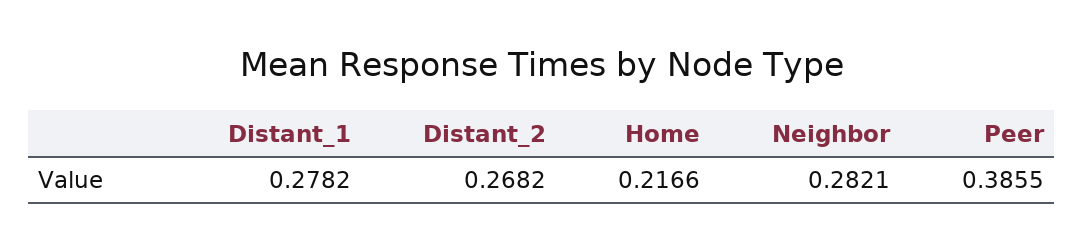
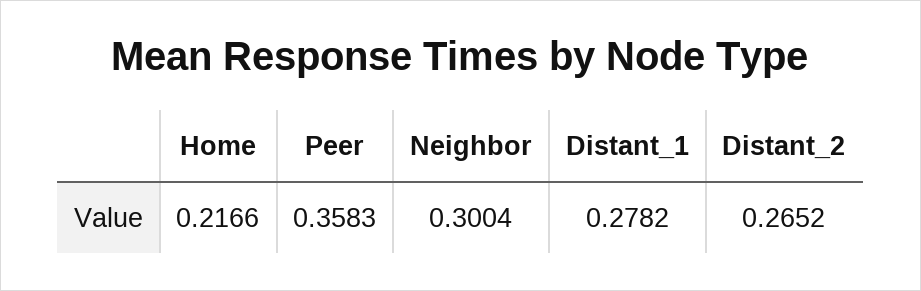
Distant_2: 0.2682 -> 0.2652
Neighbor: 0.2821 -> 0.3004
Peer: 0.3855 -> 0.3583

